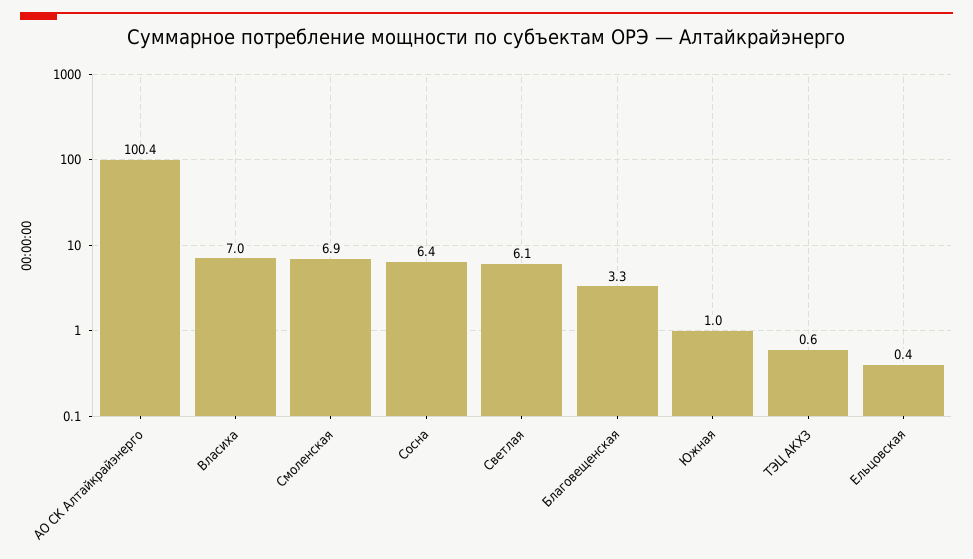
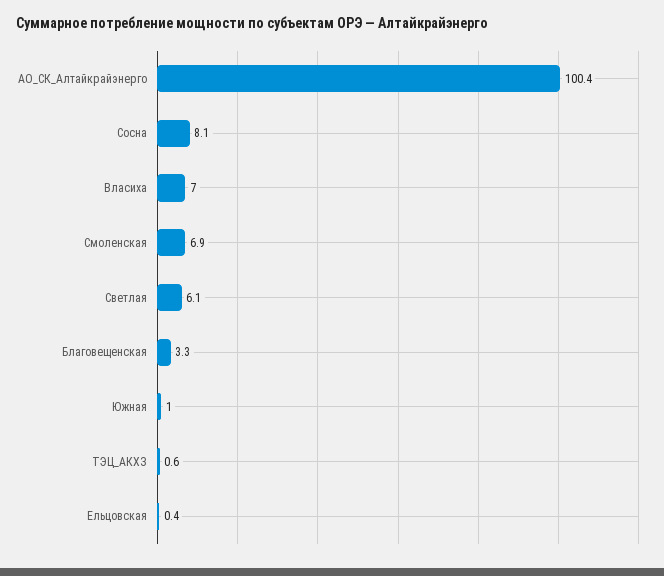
Сосна: 6.4 -> 8.1

